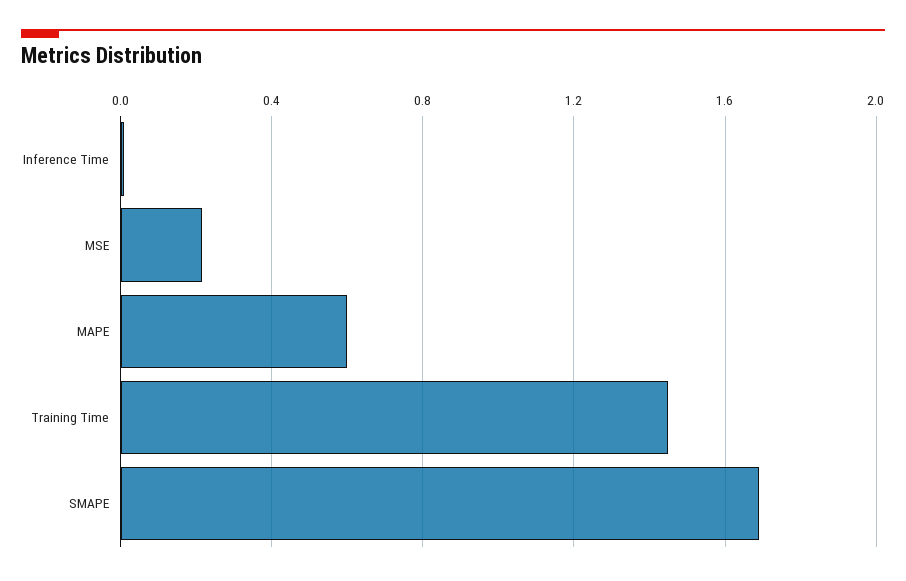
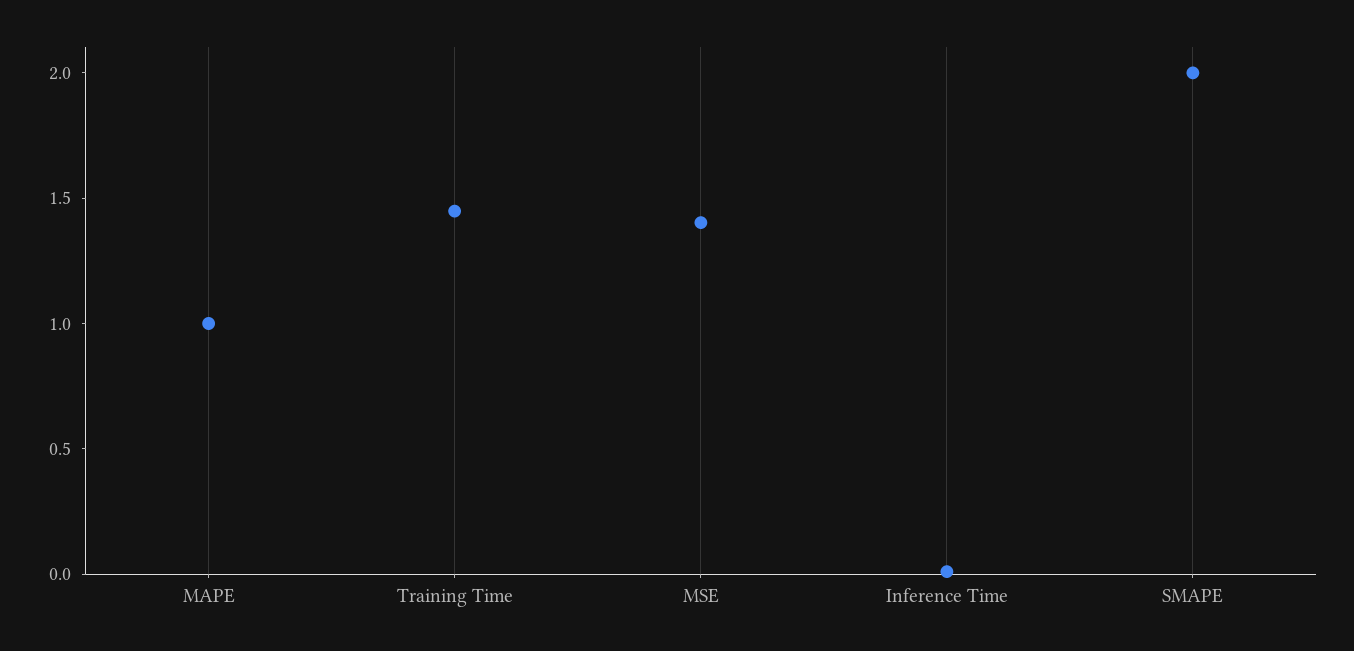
MSE: 0.2 -> 1.4
MAPE: 0.6 -> 1
SMAPE: 1.7 -> 2

